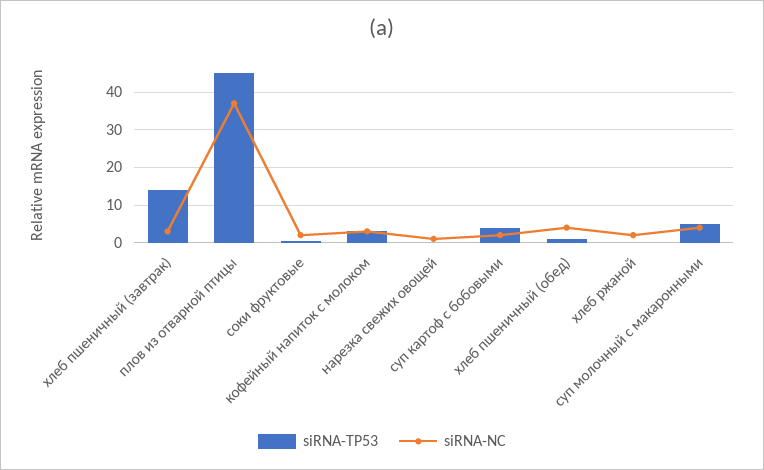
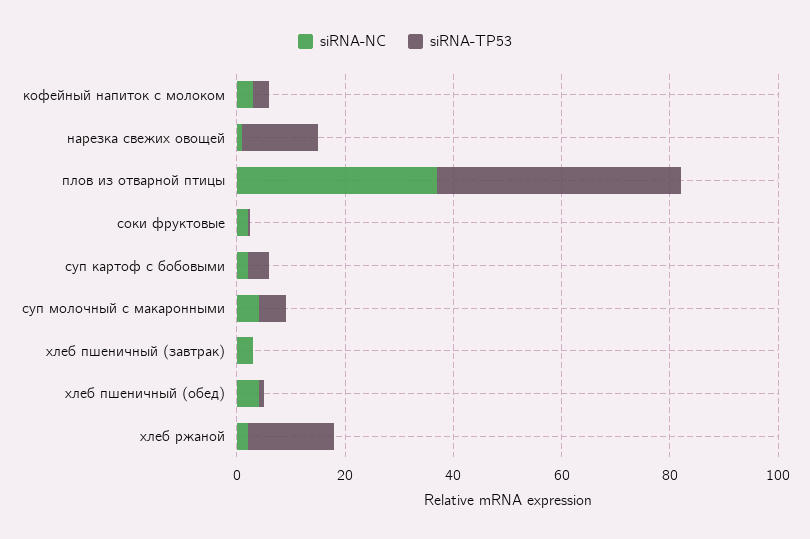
siRNA-TP53, хлеб пшеничный (завтрак): 14 -> 0
siRNA-TP53, нарезка свежих овощей: 0 -> 15
siRNA-TP53, хлеб ржаной: 0 -> 15

